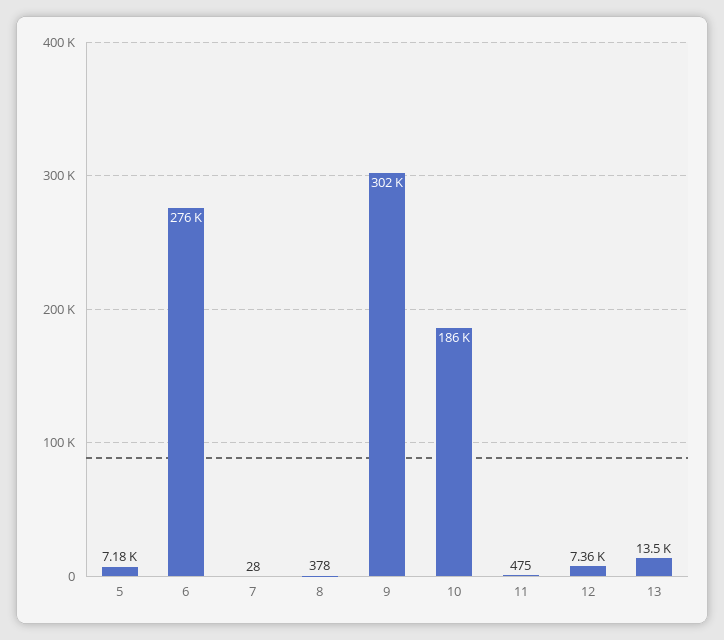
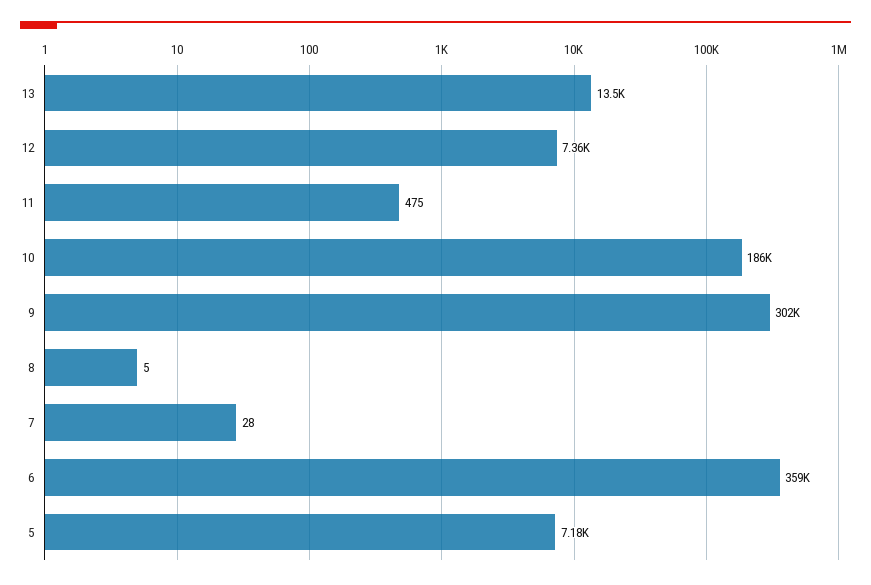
6: 276000 -> 359000
8: 378 -> 5

